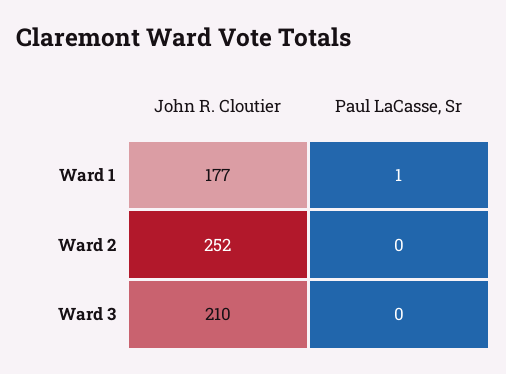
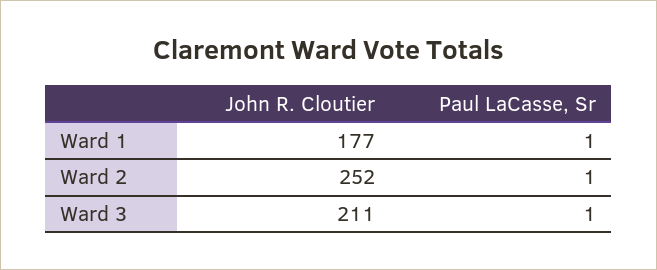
Paul LaCasse, Sr, Ward 2: 0 -> 1
John R. Cloutier, Ward 3: 210 -> 211
Paul LaCasse, Sr, Ward 3: 0 -> 1

